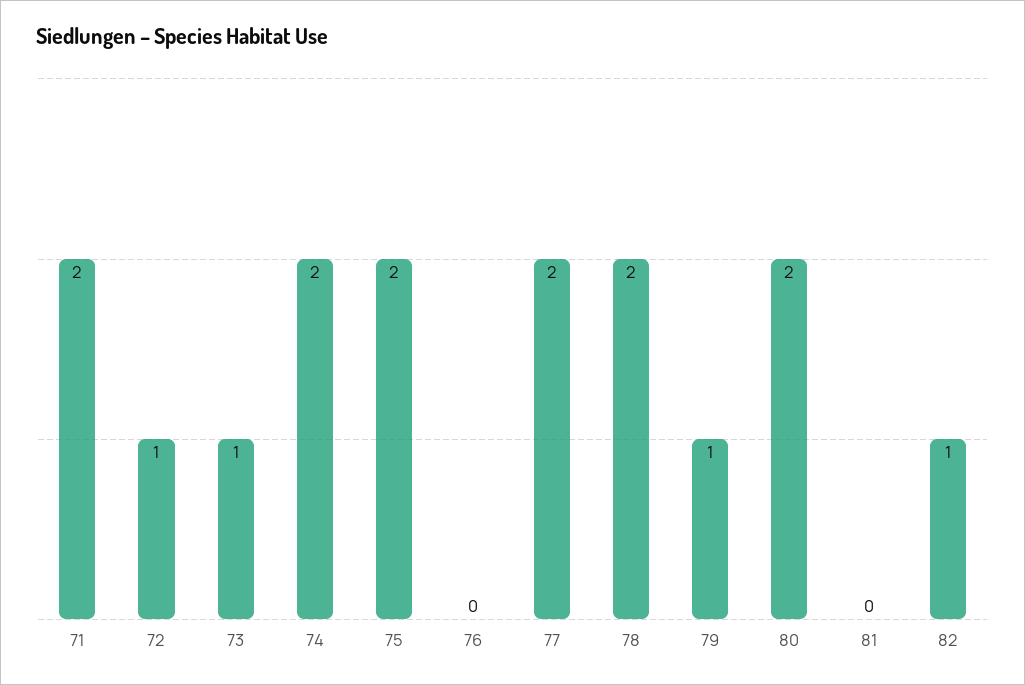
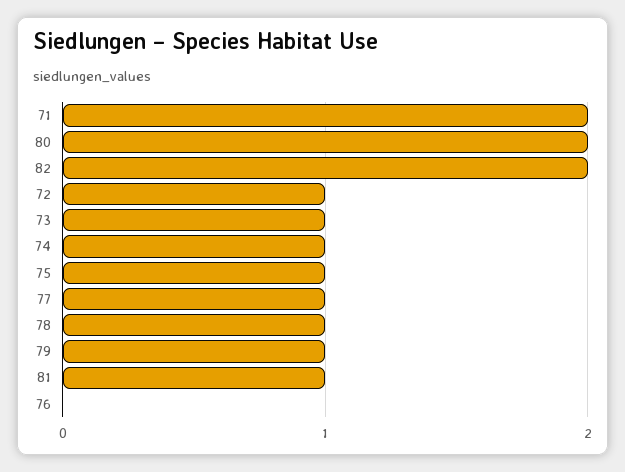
74: 2 -> 1
75: 2 -> 1
77: 2 -> 1
78: 2 -> 1
81: 0 -> 1
82: 1 -> 2

